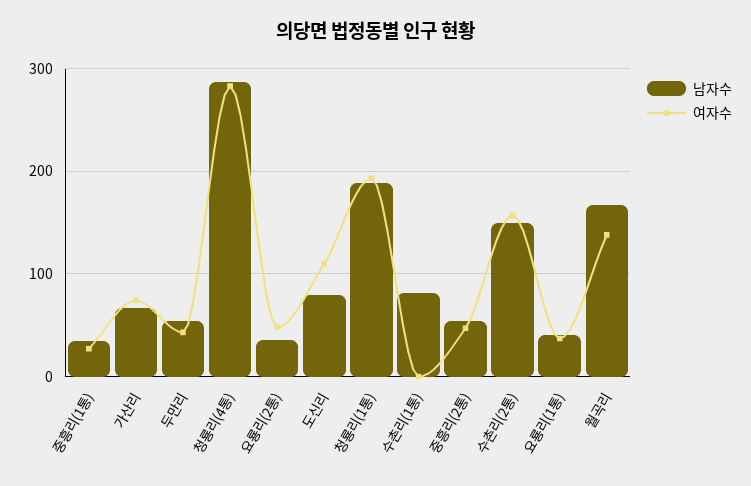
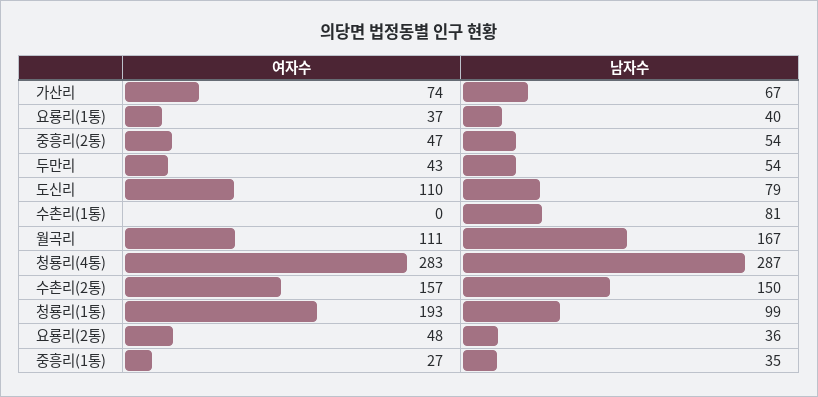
남자수, 청룡리(1통): 190 -> 99
여자수, 월곡리: 140 -> 111

